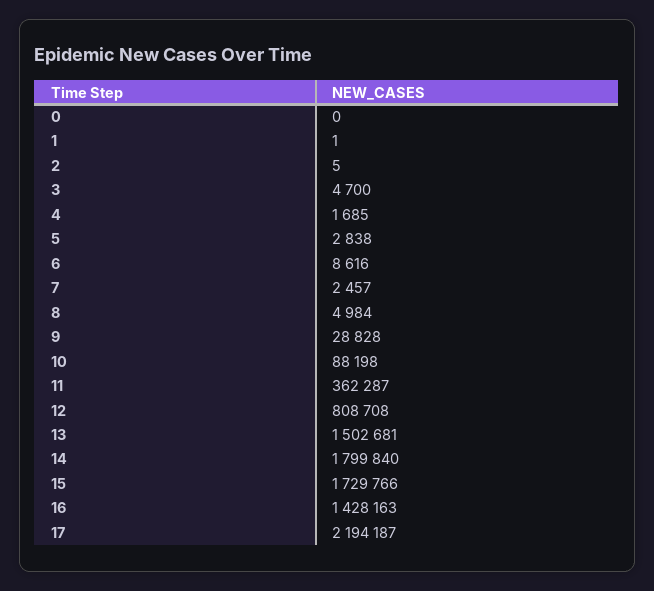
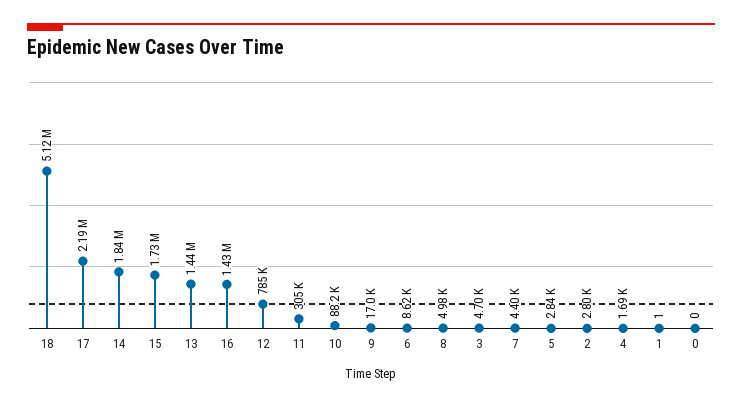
2: 5 -> 2800
7: 2457 -> 4400
9: 28828 -> 17000
11: 362287 -> 305000
12: 808708 -> 785000
13: 1502681 -> 1440000
14: 1799840 -> 1840000
18: none -> 5120000

